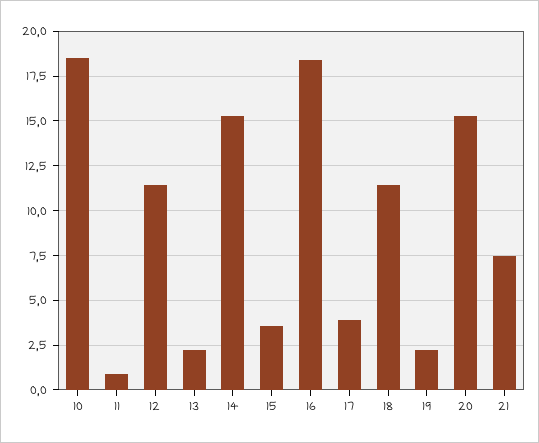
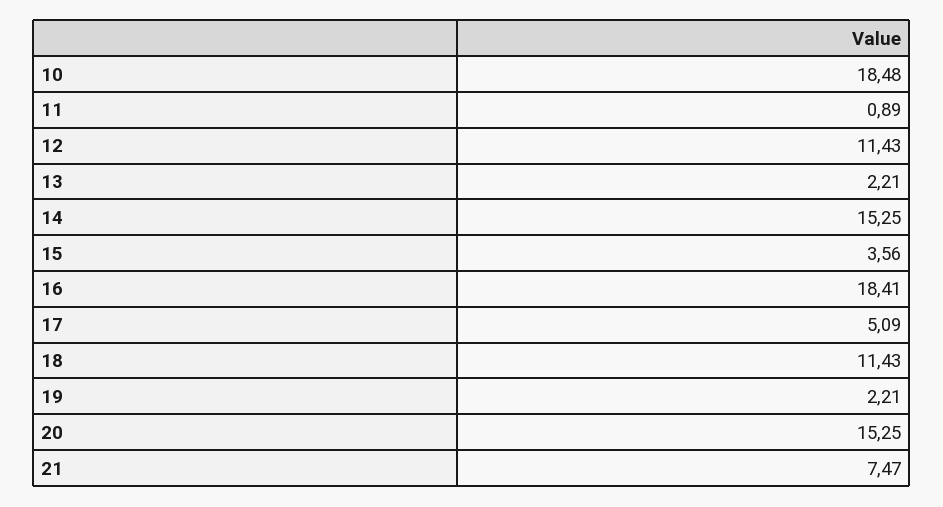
17: 4 -> 5.09

